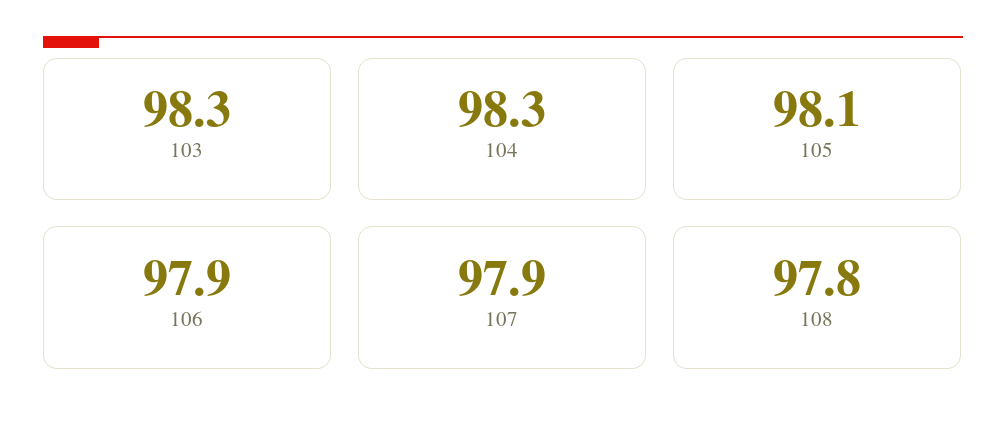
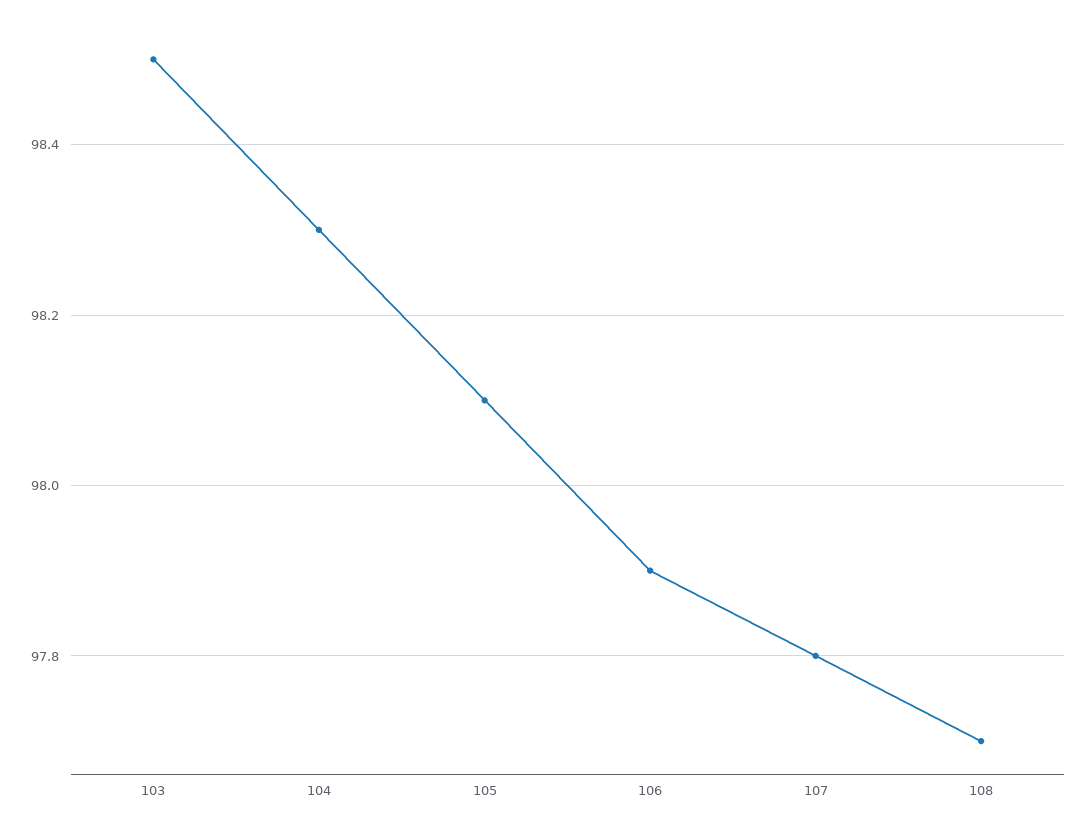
103: 98.3 -> 98.5
107: 97.9 -> 97.8
108: 97.8 -> 97.7

